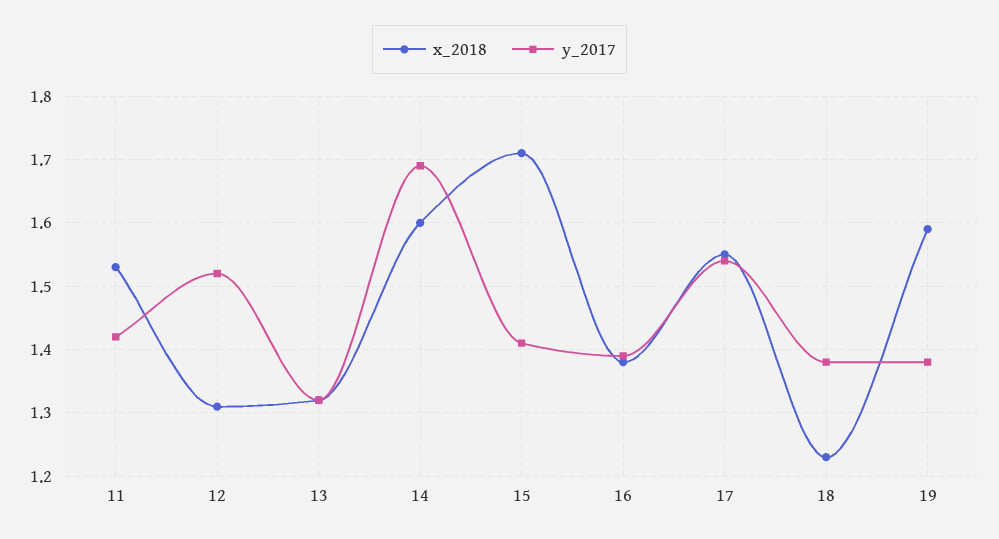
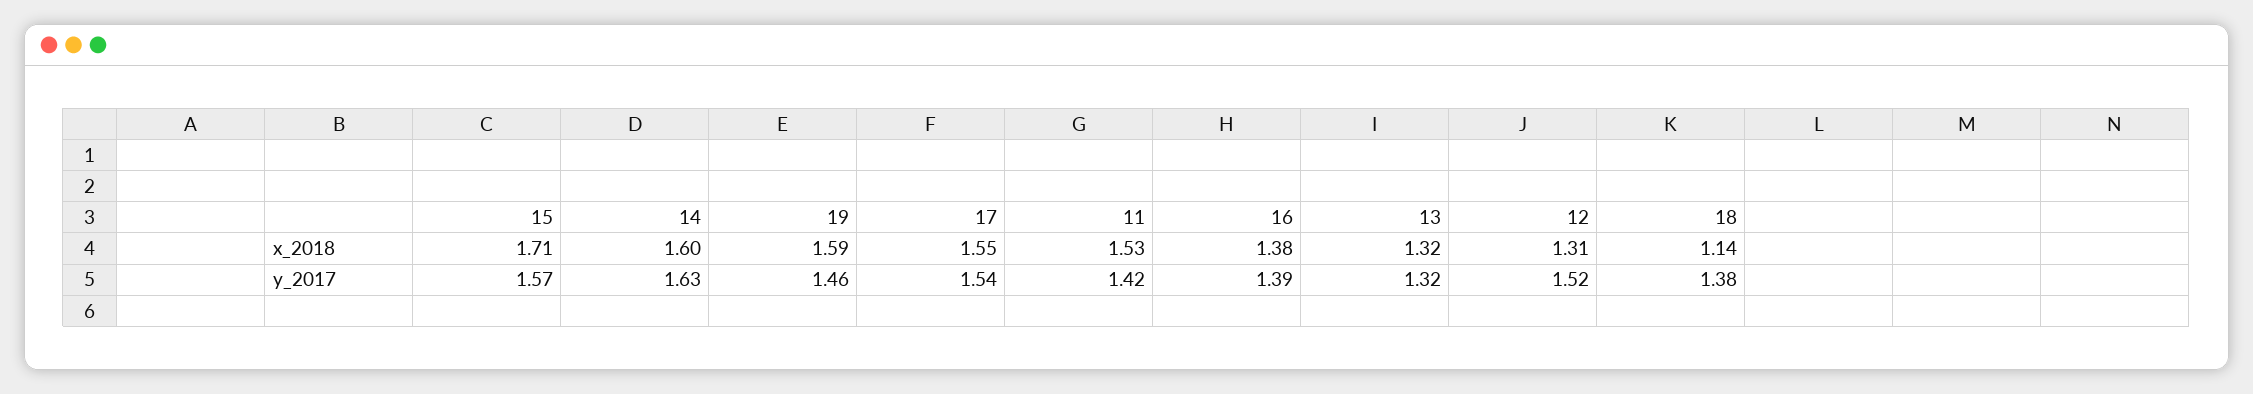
y_2017, 14: 1.69 -> 1.63
y_2017, 15: 1.41 -> 1.57
x_2018, 18: 1.23 -> 1.14
y_2017, 19: 1.38 -> 1.46

